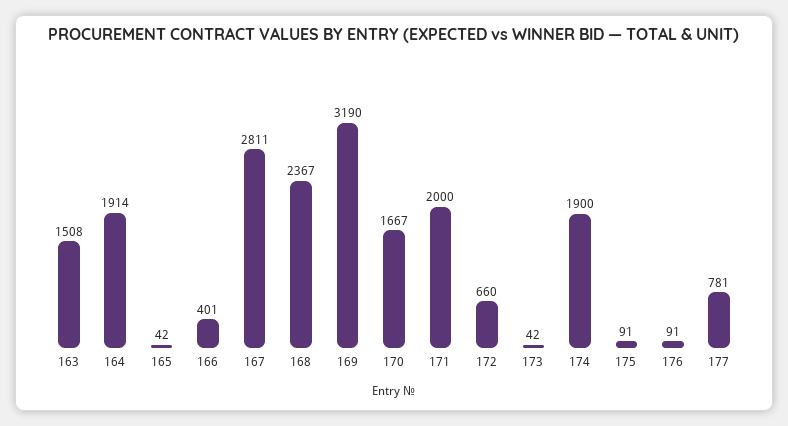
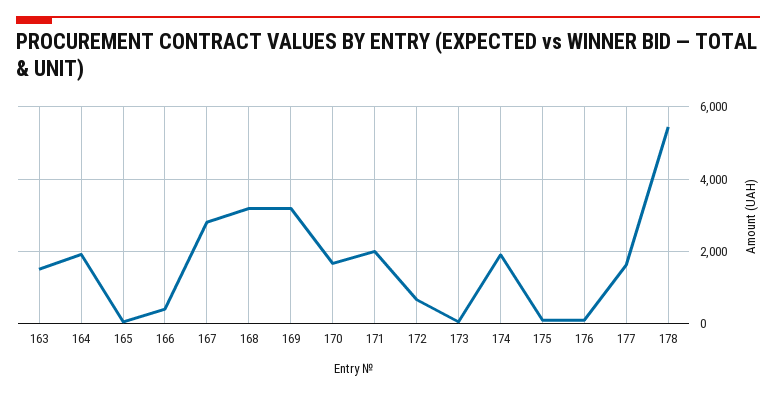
168: 2367 -> 3200
177: 781 -> 1600
178: none -> 5400

